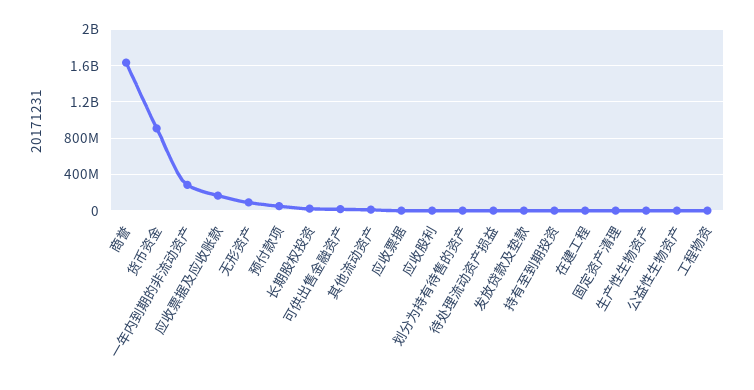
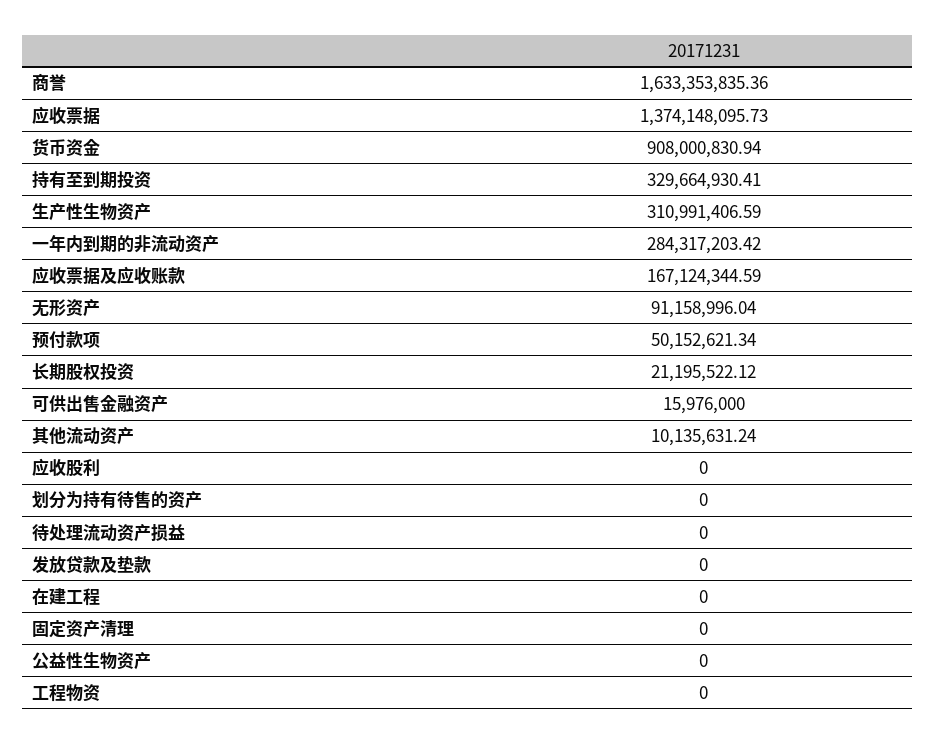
应收票据: 0 -> 1374148095.73
持有至到期投资: 0 -> 329664930.41
生产性生物资产: 0 -> 310991406.59

